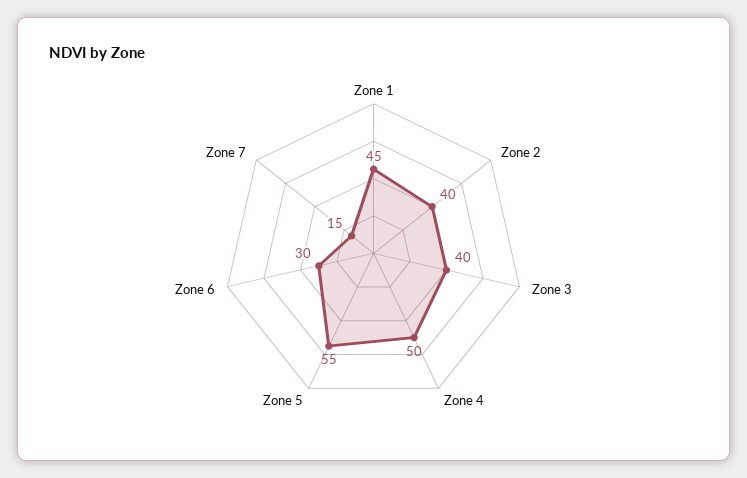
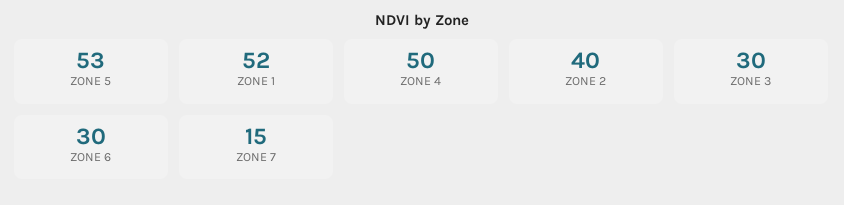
Zone 1: 45 -> 52
Zone 3: 40 -> 30
Zone 5: 55 -> 53

